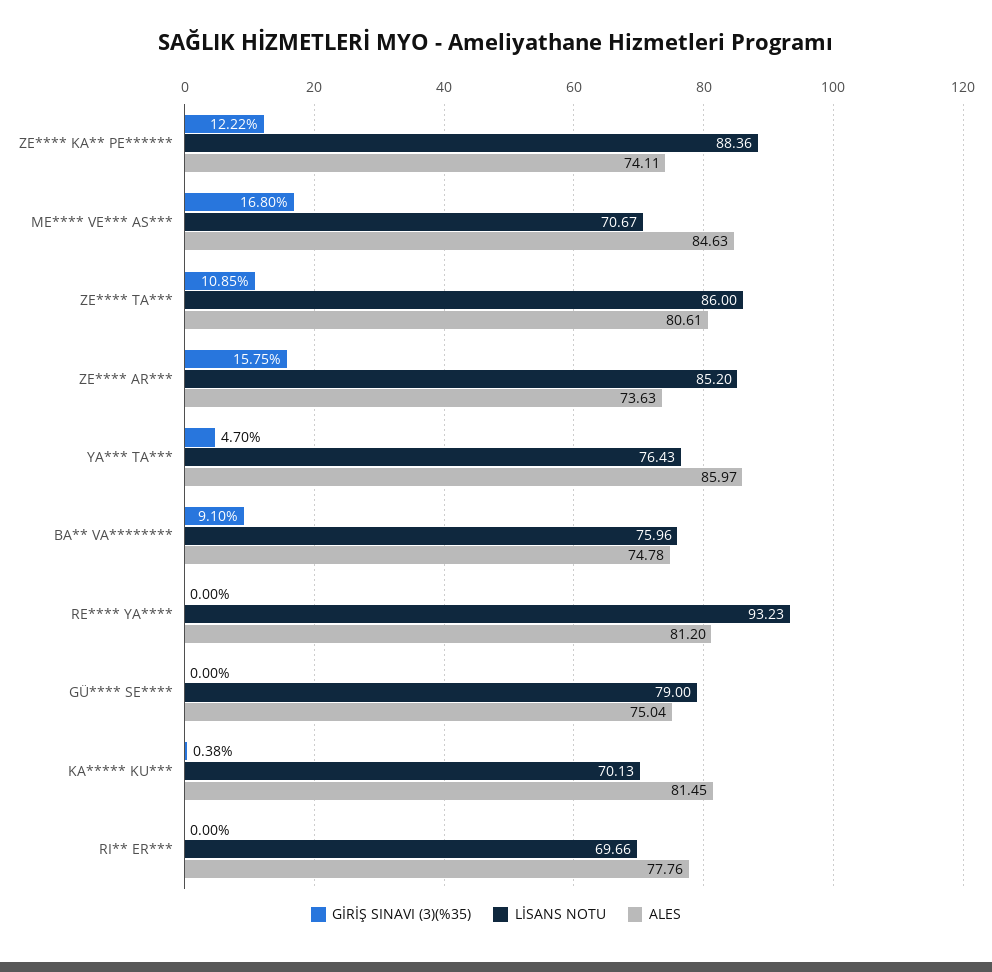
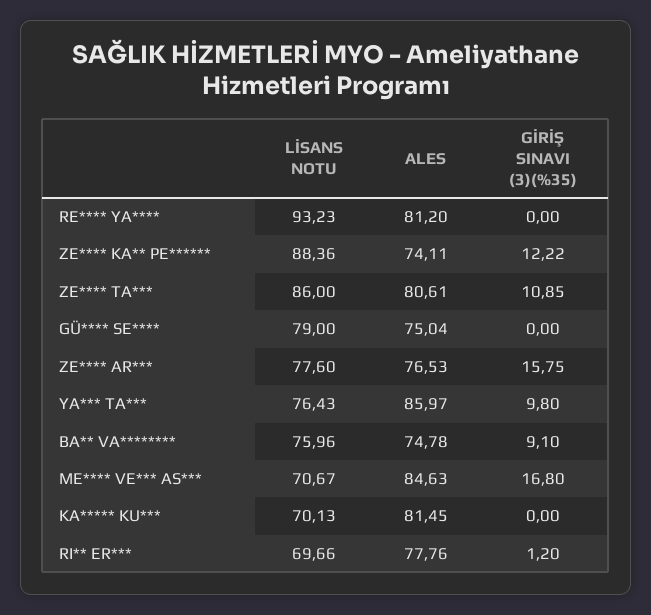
LİSANS NOTU, ZE**** AR***: 85.2 -> 77.6
ALES, ZE**** AR***: 73.63 -> 76.53
GİRİŞ SINAVI (3)(%35), YA*** TA***: 4.7 -> 9.8
GİRİŞ SINAVI (3)(%35), KA***** KU***: 0.38 -> 0
GİRİŞ SINAVI (3)(%35), RI** ER***: 0 -> 1.2

